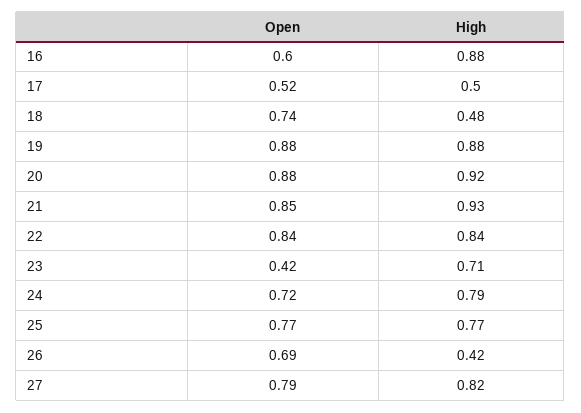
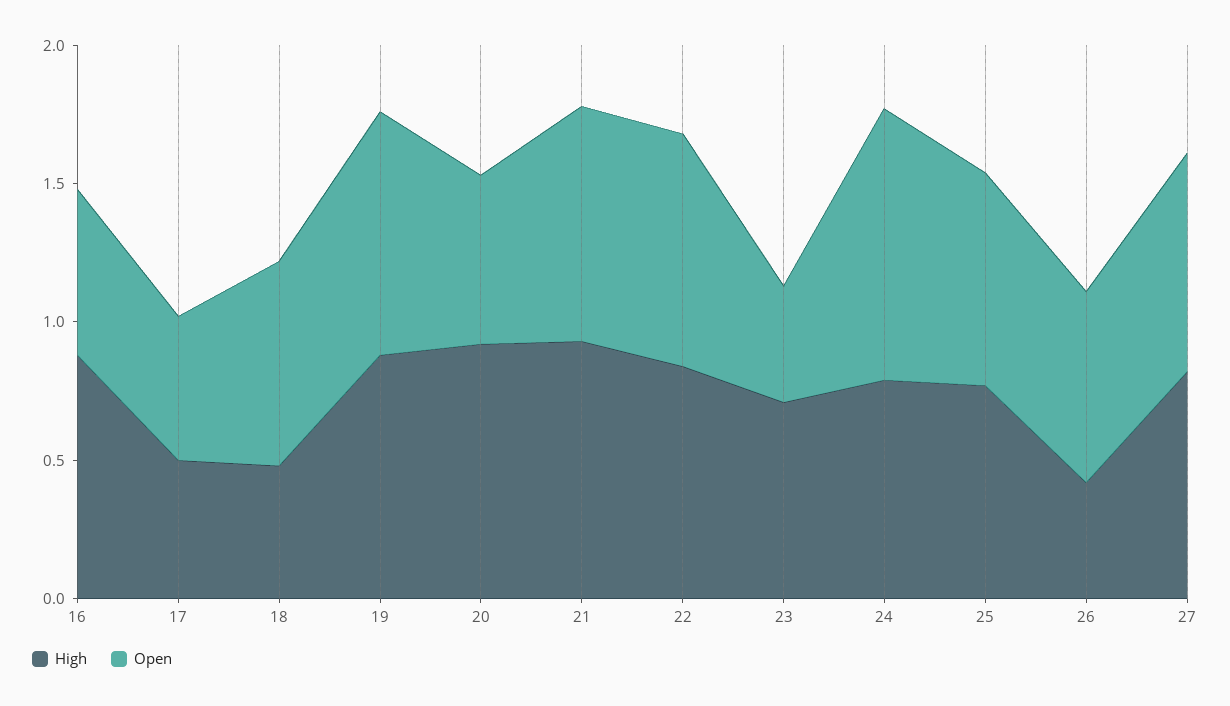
Open, 20: 0.88 -> 0.6
Open, 24: 0.72 -> 1

